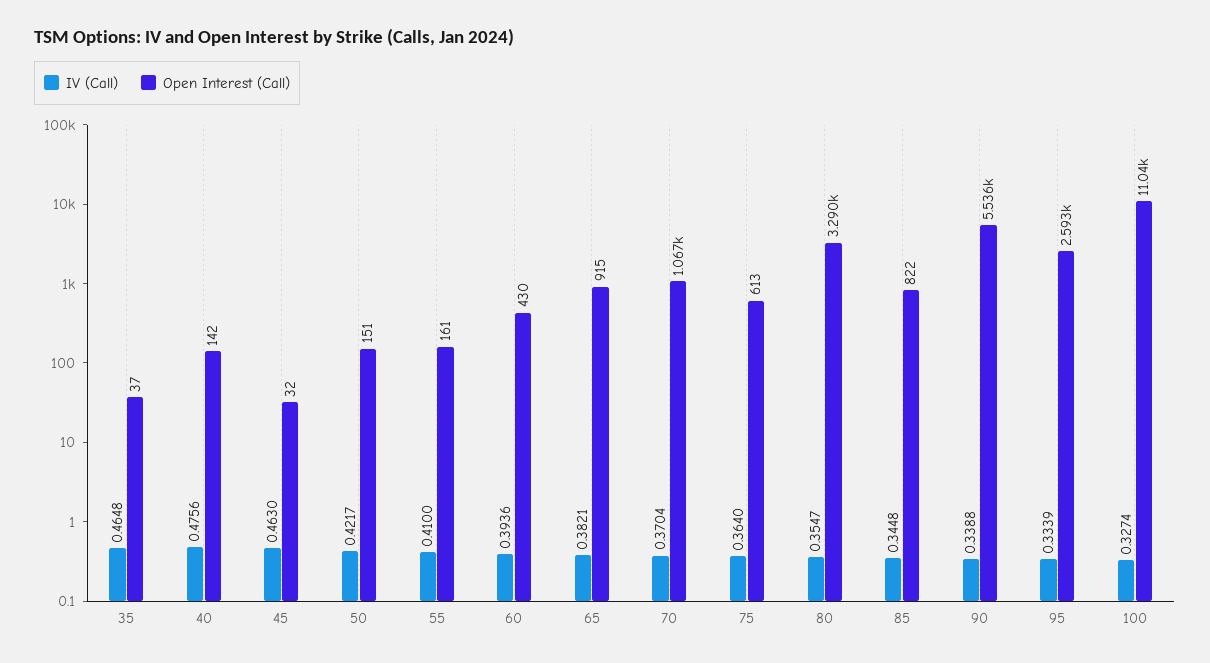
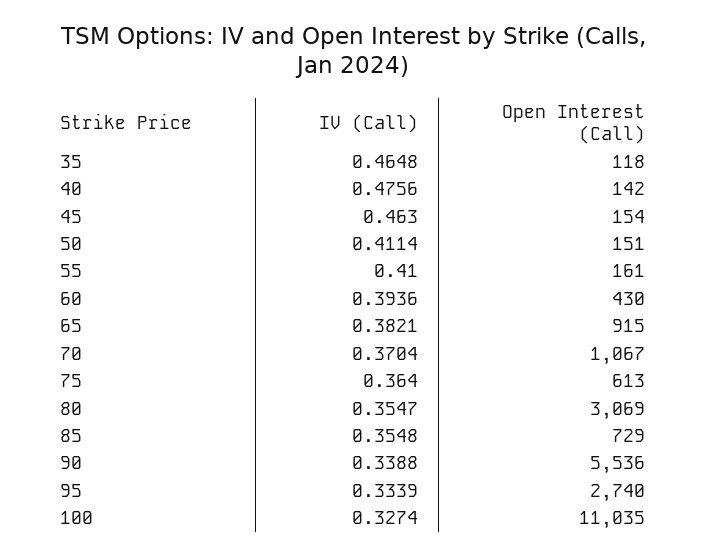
Open Interest (Call), 35: 37 -> 118
Open Interest (Call), 45: 32 -> 154
IV (Call), 50: 0.4217 -> 0.4114
Open Interest (Call), 80: 3290 -> 3069
IV (Call), 85: 0.3448 -> 0.3548
Open Interest (Call), 85: 822 -> 729
Open Interest (Call), 95: 2593 -> 2740

